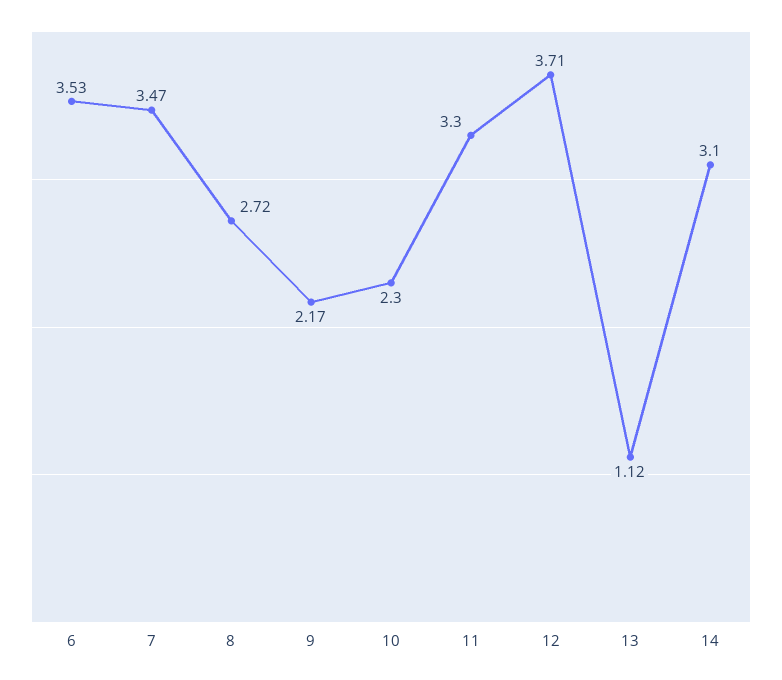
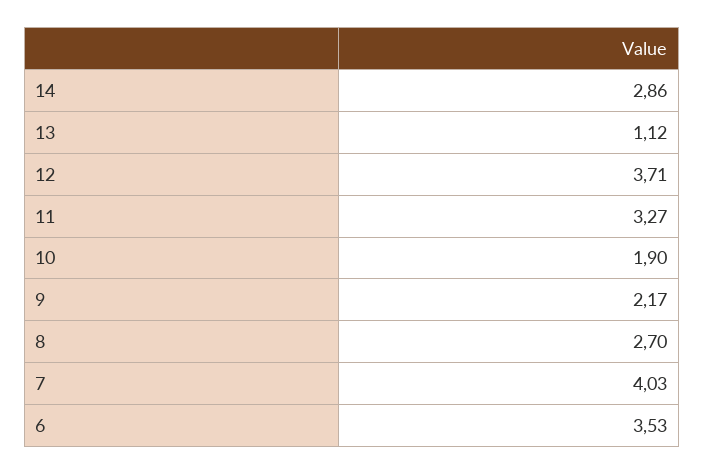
7: 3.47 -> 4.03
8: 2.72 -> 2.7
10: 2.3 -> 1.9
11: 3.3 -> 3.27
14: 3.1 -> 2.86

